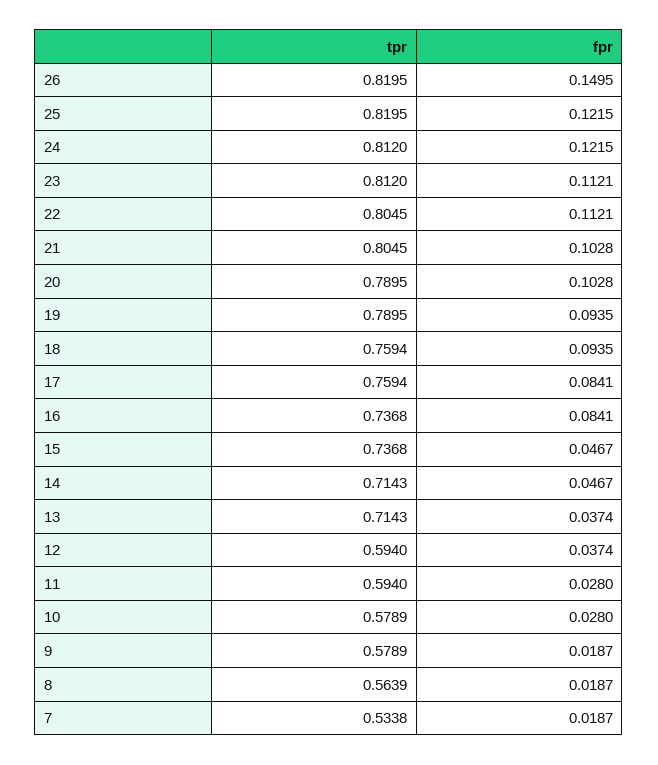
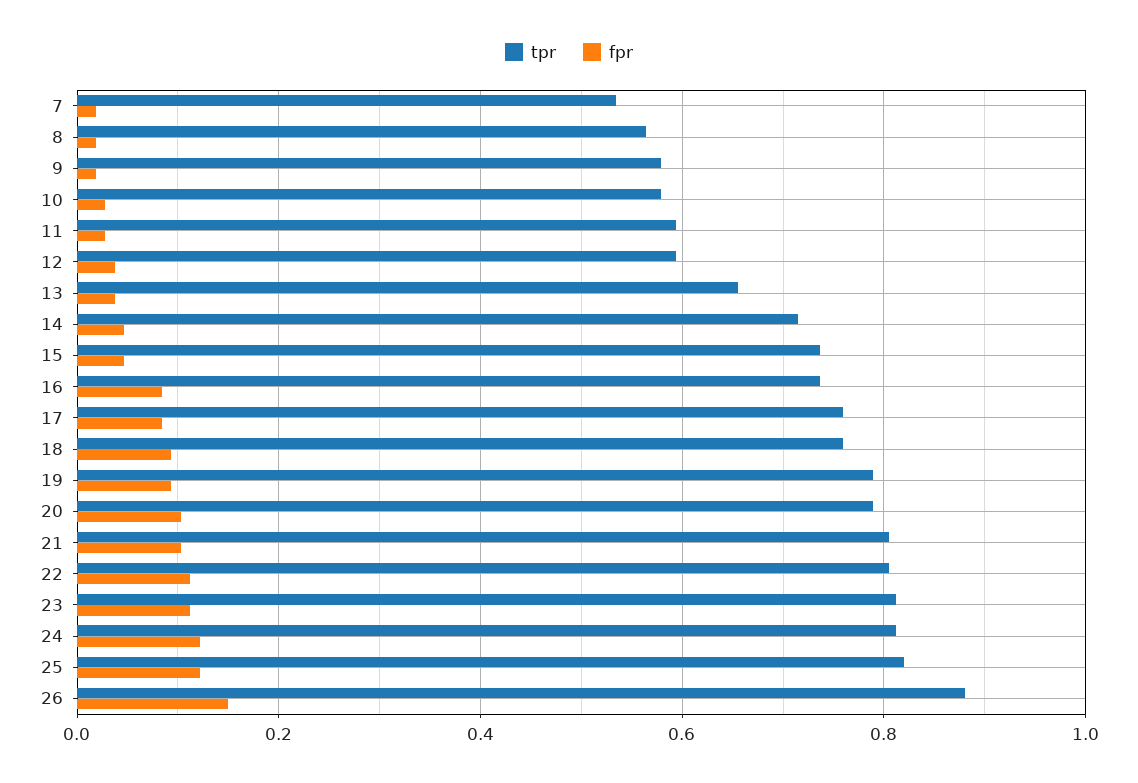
tpr, 26: 0.8195 -> 0.88
tpr, 13: 0.7143 -> 0.66

